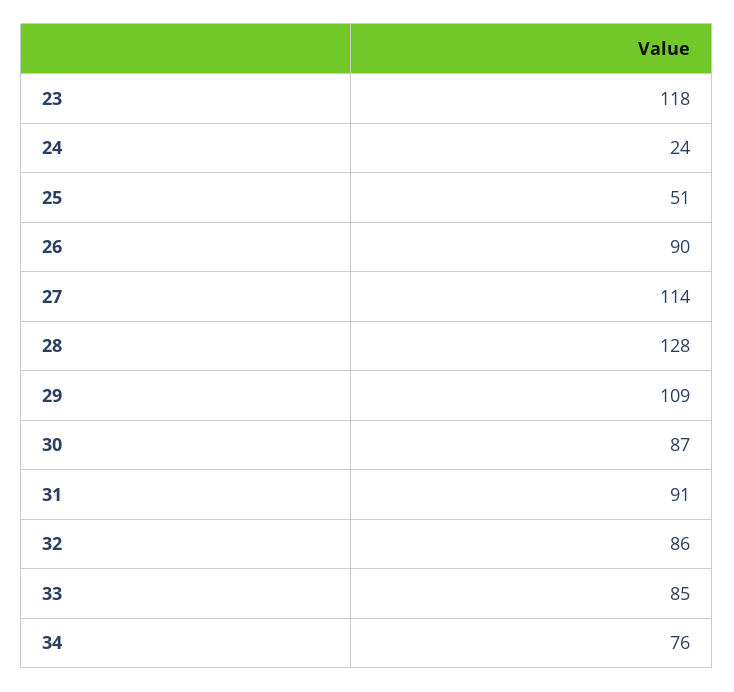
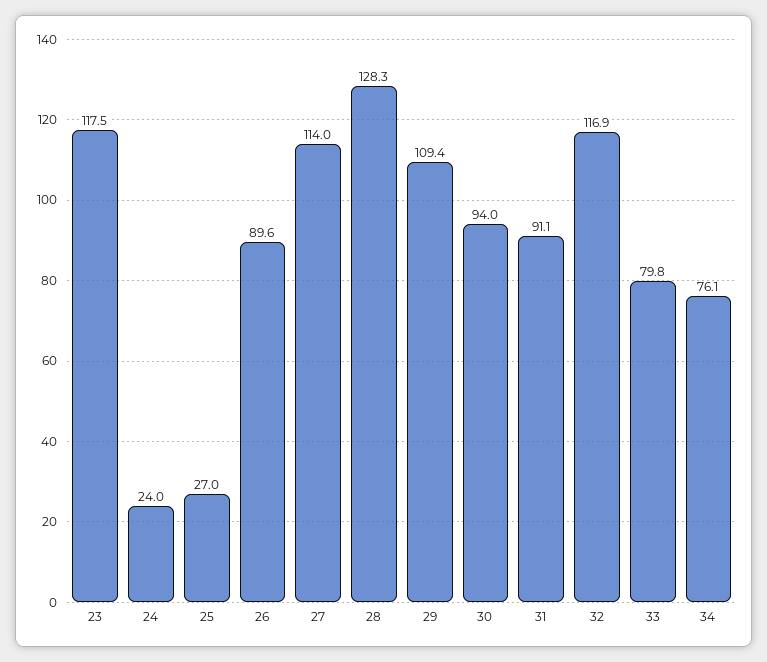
25: 51 -> 27
30: 87 -> 94
32: 86 -> 116.9
33: 85 -> 79.8

